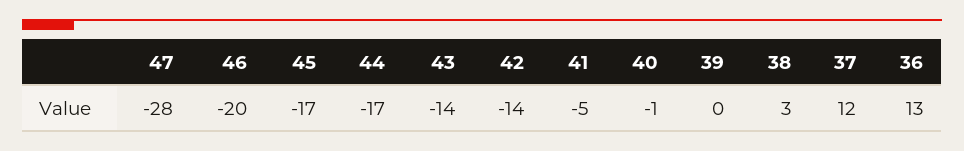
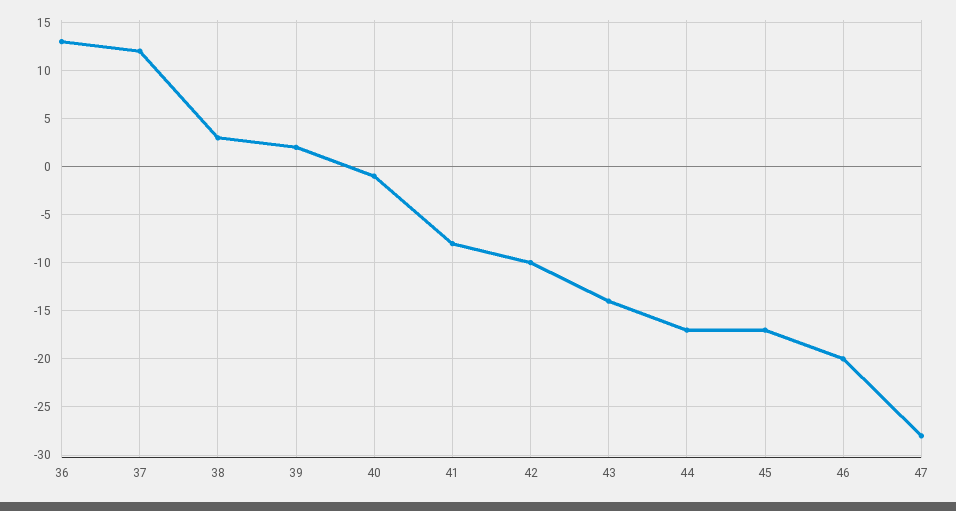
42: -14 -> -10
41: -5 -> -8
39: 0 -> 2

